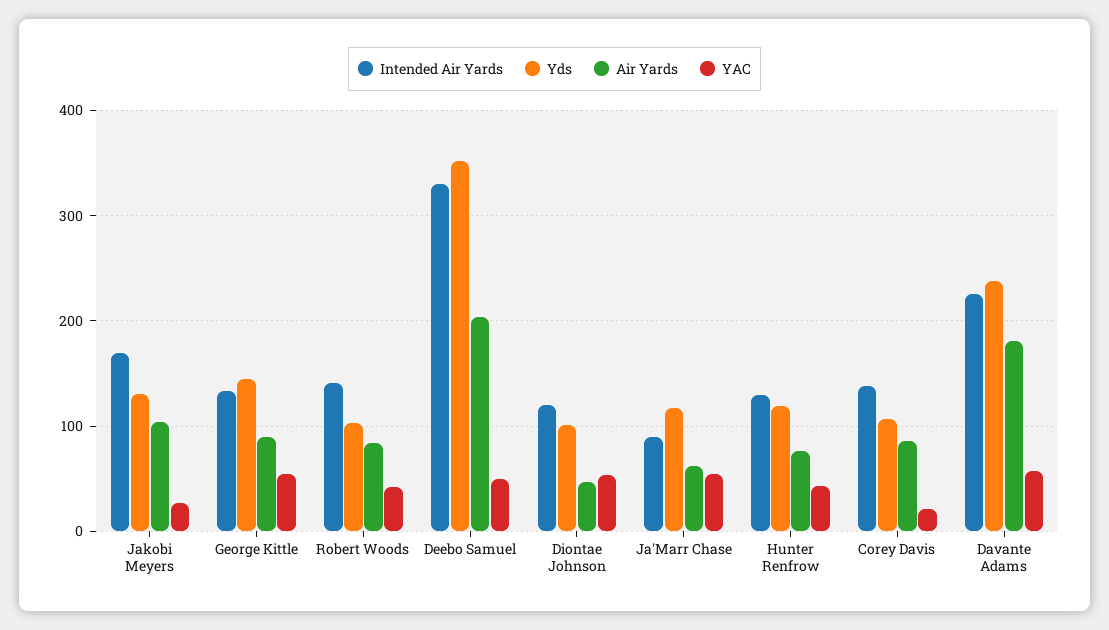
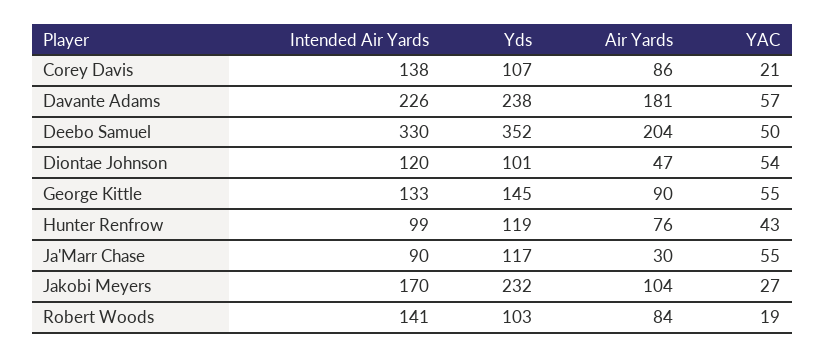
Yds, Jakobi Meyers: 130 -> 232
YAC, Robert Woods: 40 -> 19
Air Yards, Ja'Marr Chase: 60 -> 30
Intended Air Yards, Hunter Renfrow: 130 -> 99

